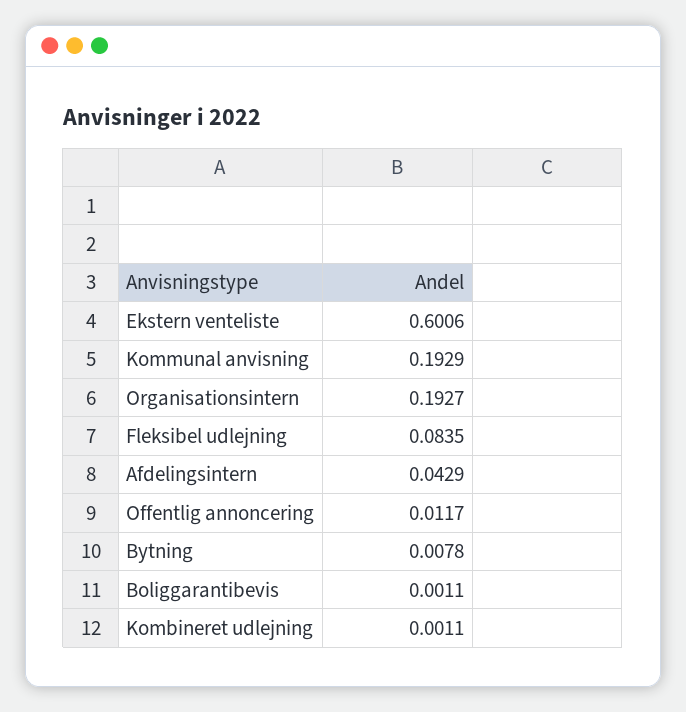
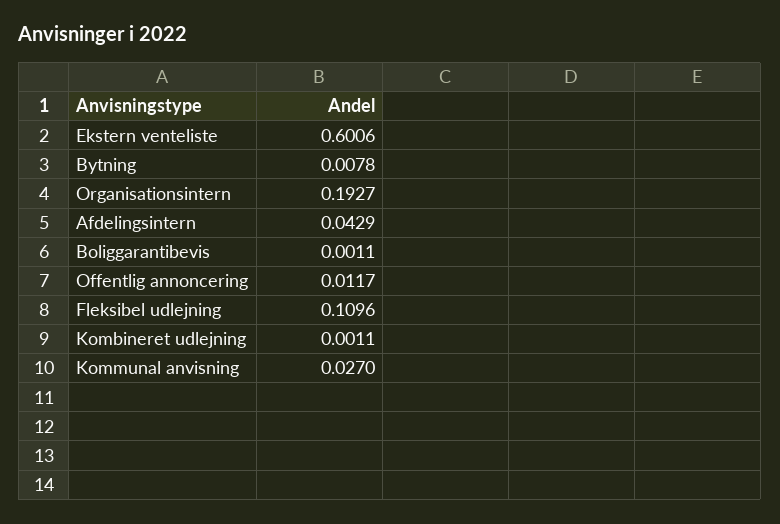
Kommunal anvisning: 0.1929 -> 0.027
Fleksibel udlejning: 0.0835 -> 0.1096

